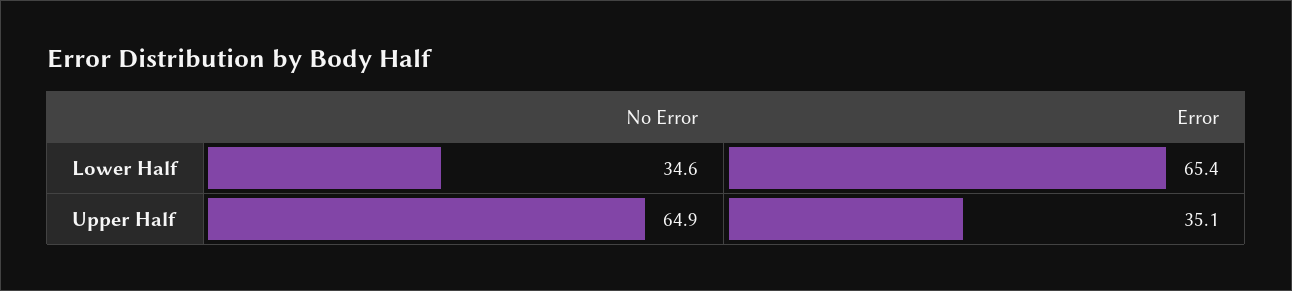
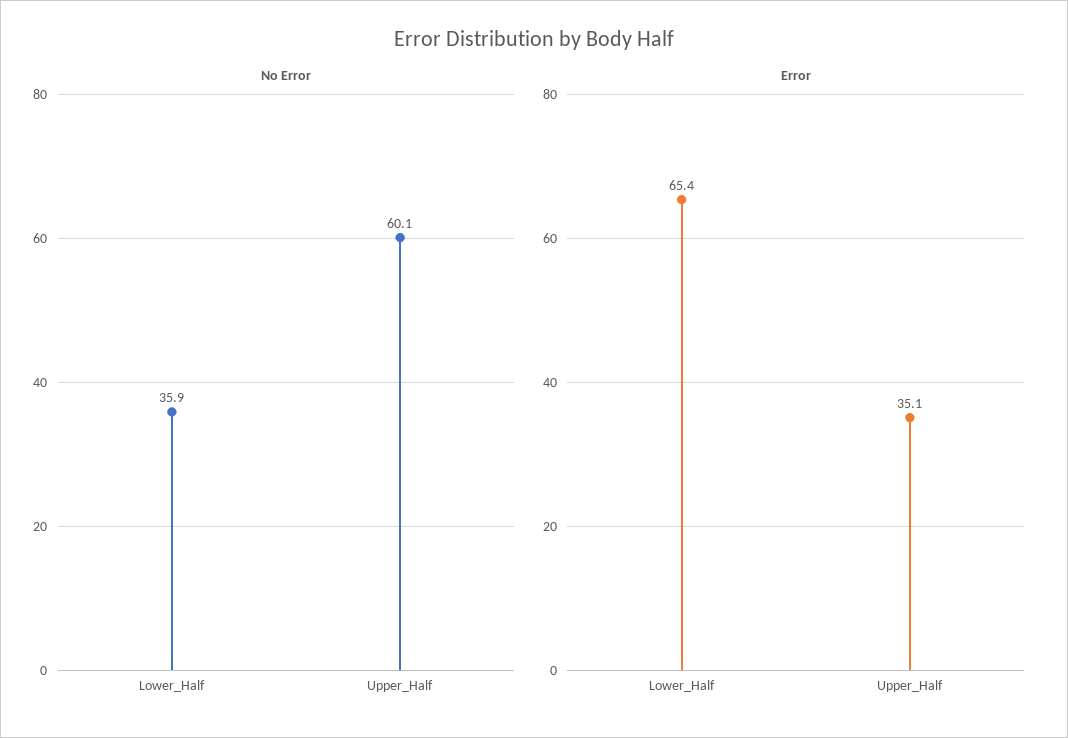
No Error, Lower Half: 34.6 -> 35.9
No Error, Upper Half: 64.9 -> 60.1

